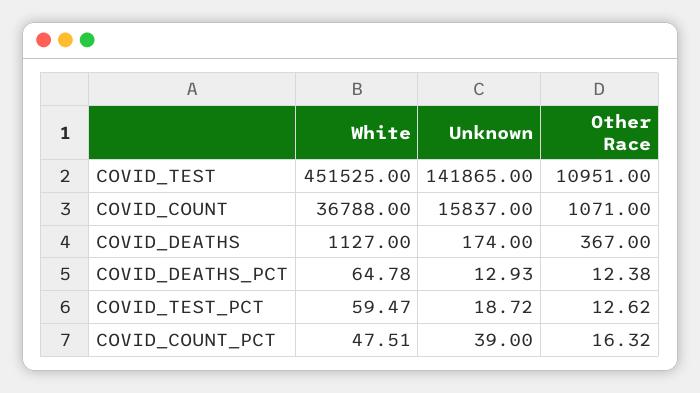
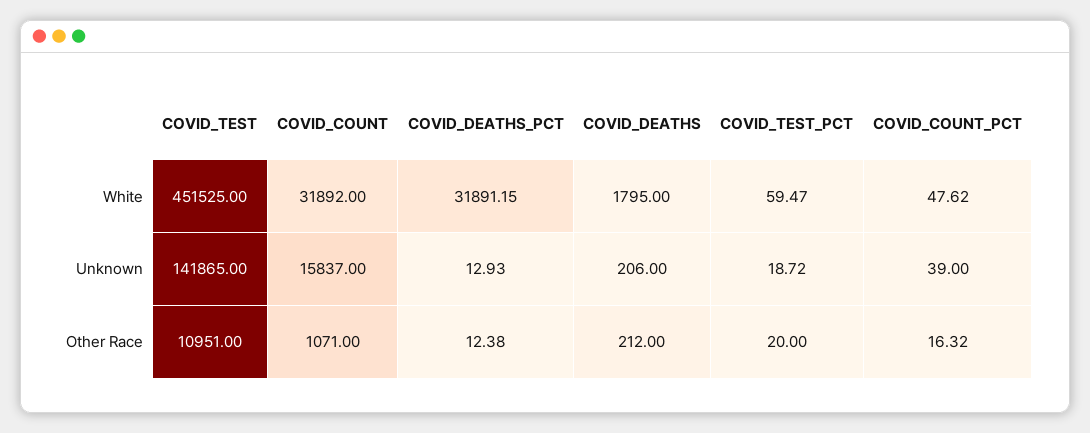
White, COVID_COUNT: 36788 -> 31892
White, COVID_DEATHS: 1127 -> 1795
Unknown, COVID_DEATHS: 174 -> 206
Other Race, COVID_DEATHS: 367 -> 212
White, COVID_DEATHS_PCT: 64.78 -> 31891.15
Other Race, COVID_TEST_PCT: 12.62 -> 20
White, COVID_COUNT_PCT: 47.51 -> 47.62

